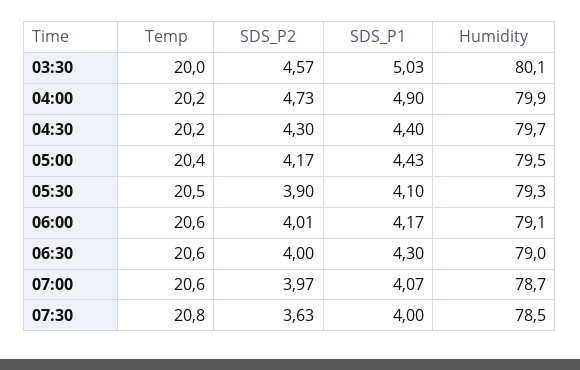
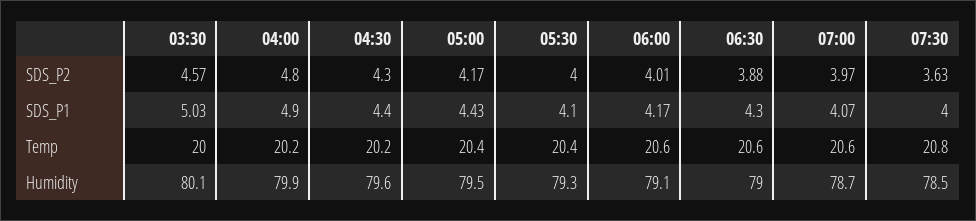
SDS_P2, 04:00: 4.73 -> 4.8
Humidity, 04:30: 79.7 -> 79.6
Temp, 05:30: 20.5 -> 20.4
SDS_P2, 05:30: 3.9 -> 4
SDS_P2, 06:30: 4 -> 3.88

